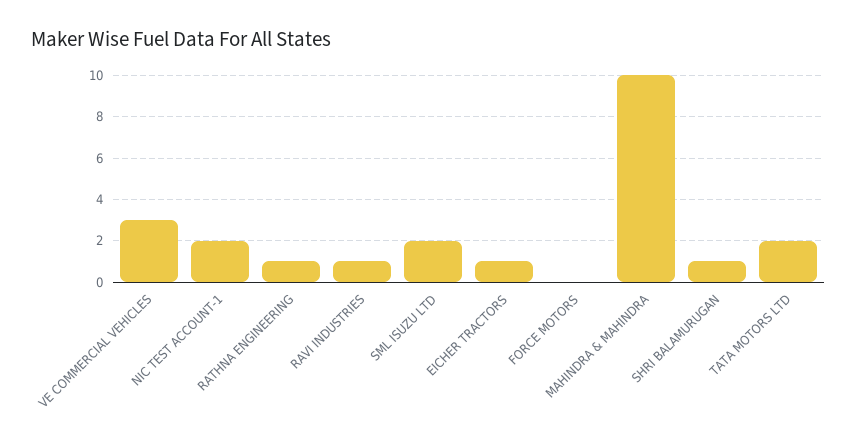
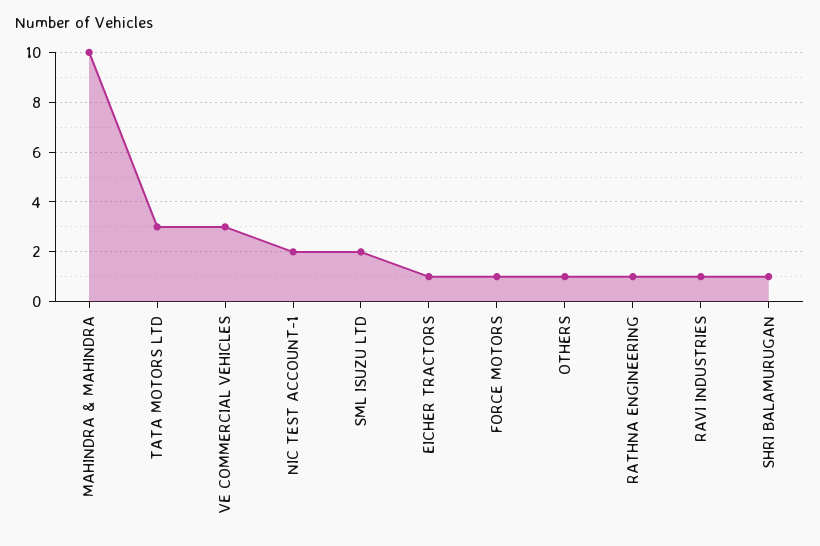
FORCE MOTORS: 0 -> 1
TATA MOTORS LTD: 2 -> 3
OTHERS: none -> 1

